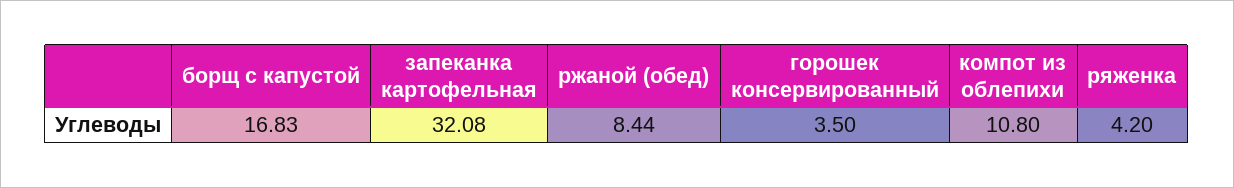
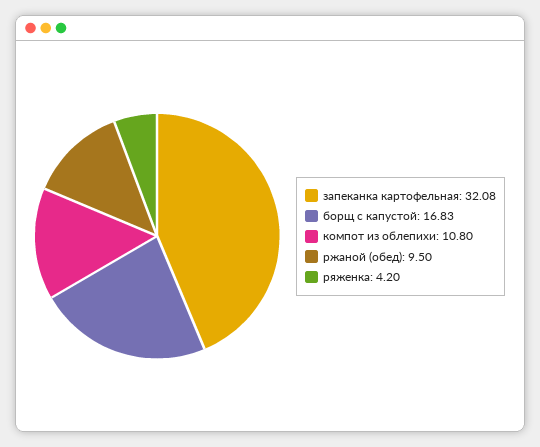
ржаной (обед): 8.44 -> 9.5
горошек консервированный: 3.5 -> none

